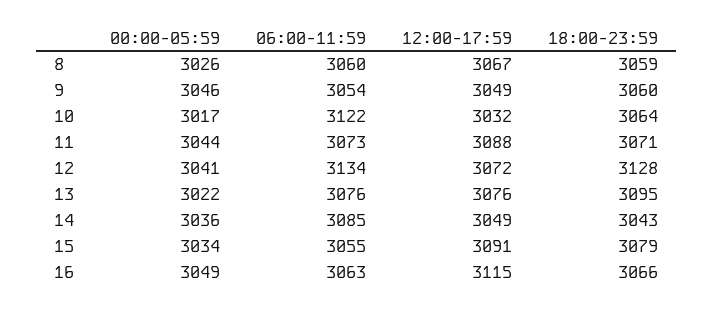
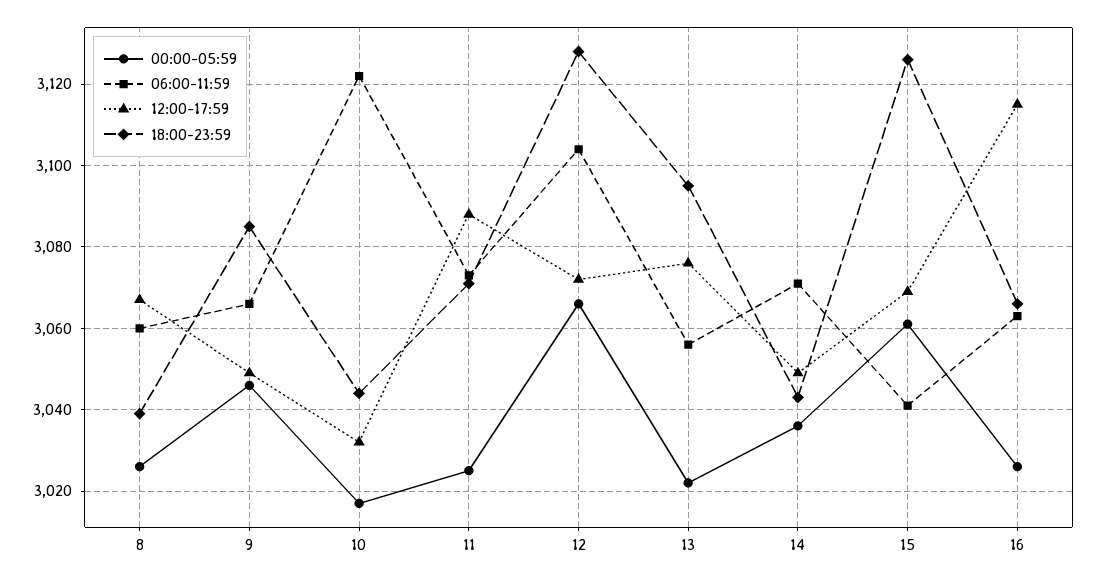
18:00-23:59, 8: 3059 -> 3040
06:00-11:59, 9: 3054 -> 3065
18:00-23:59, 9: 3060 -> 3085
18:00-23:59, 10: 3064 -> 3045
00:00-05:59, 11: 3044 -> 3025
00:00-05:59, 12: 3041 -> 3065
06:00-11:59, 12: 3134 -> 3105
06:00-11:59, 13: 3076 -> 3055
06:00-11:59, 14: 3085 -> 3070
00:00-05:59, 15: 3034 -> 3060
06:00-11:59, 15: 3055 -> 3040
12:00-17:59, 15: 3091 -> 3070
18:00-23:59, 15: 3079 -> 3125
00:00-05:59, 16: 3049 -> 3025

